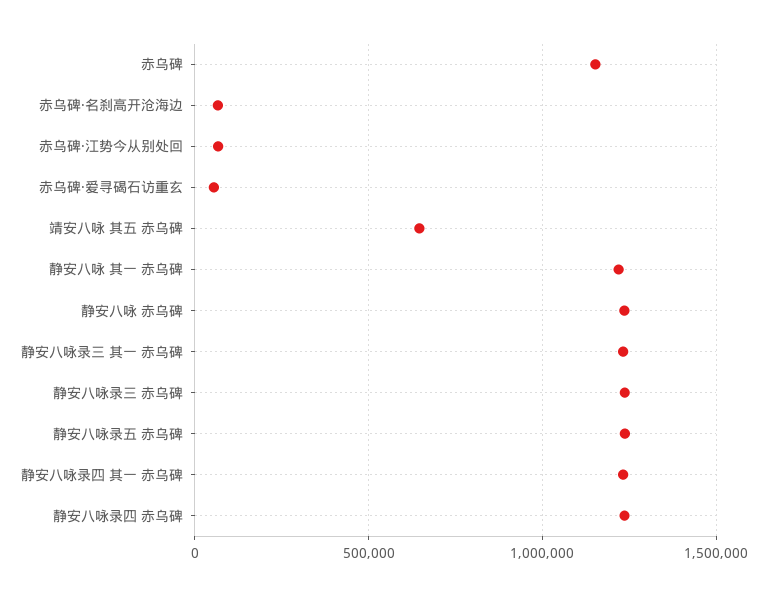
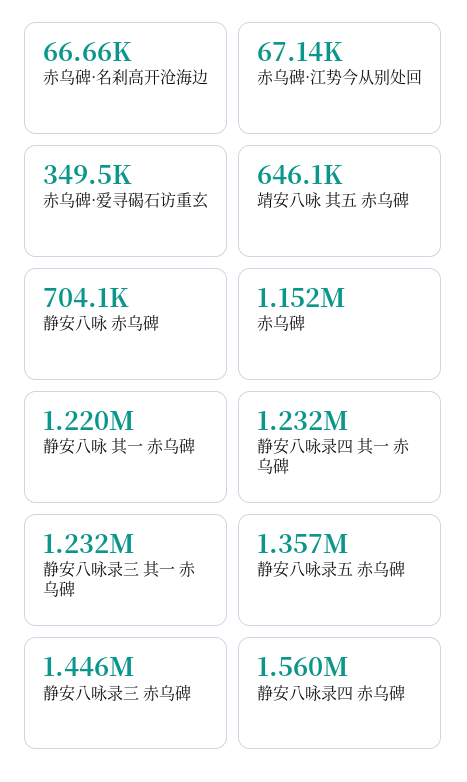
赤乌碑·爱寻碣石访重玄: 50000 -> 349500
静安八咏 赤乌碑: 1250000 -> 704100
静安八咏录三 赤乌碑: 1250000 -> 1446000
静安八咏录五 赤乌碑: 1250000 -> 1357000
静安八咏录四 赤乌碑: 1250000 -> 1560000

